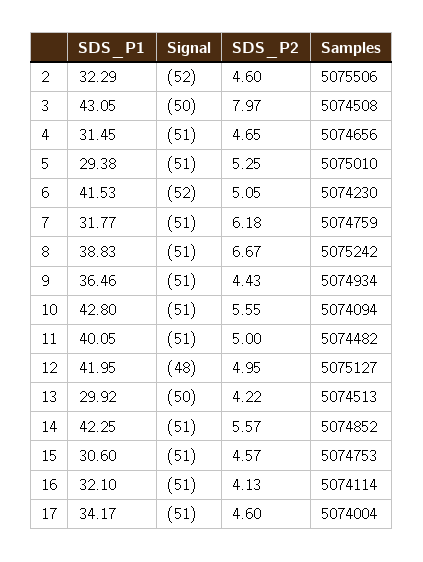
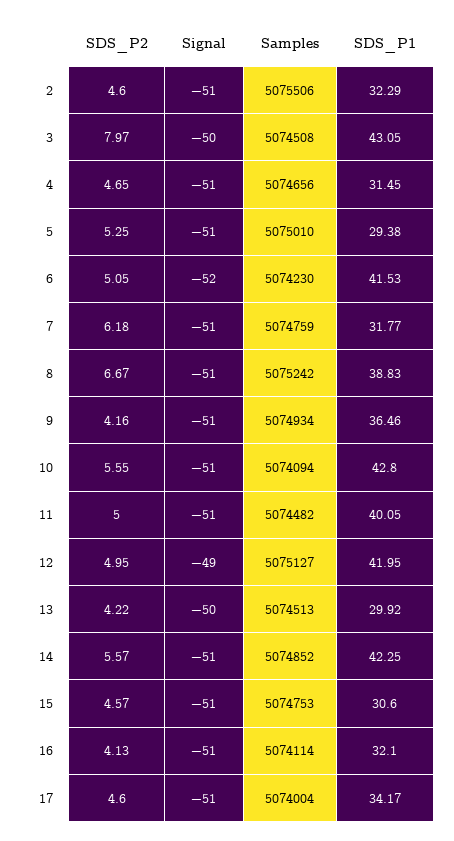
Signal, 2: -52 -> -51
SDS_P2, 9: 4.43 -> 4.16
Signal, 12: -48 -> -49

